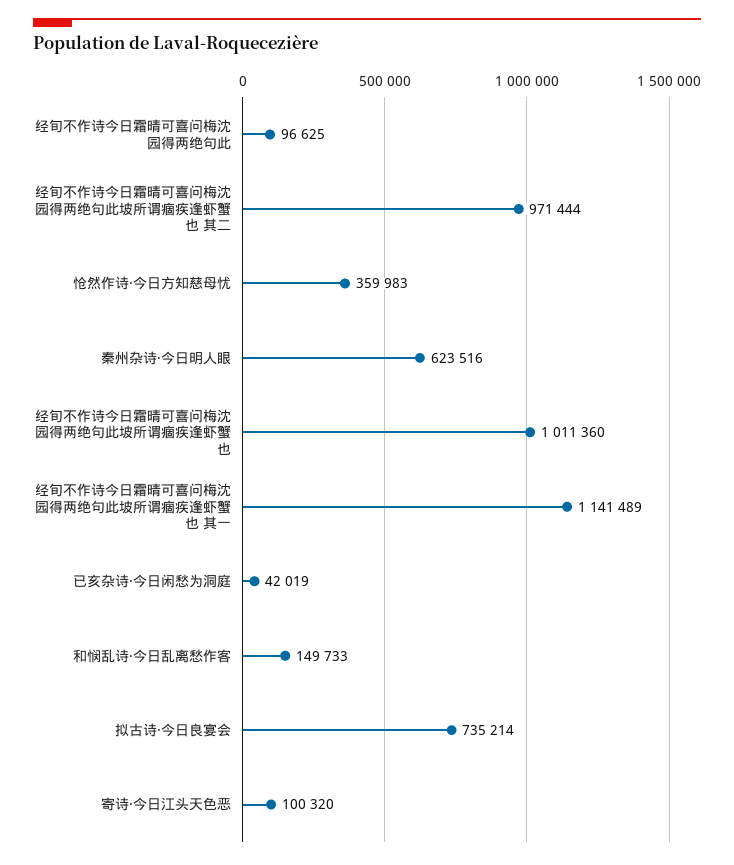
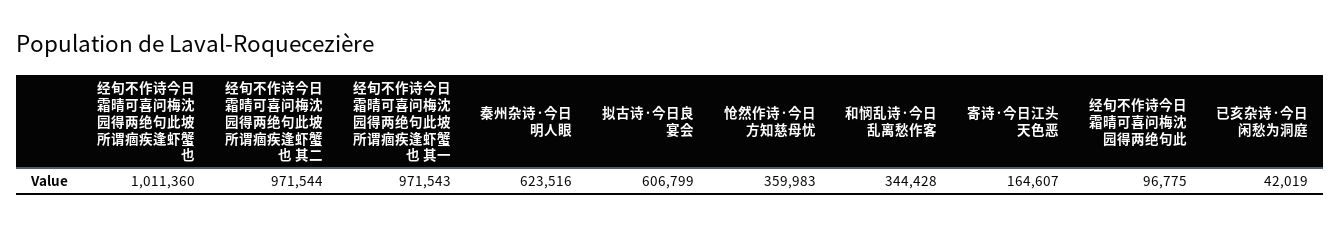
经旬不作诗今日霜晴可喜问梅沈园得两绝句此: 96625 -> 96775
经旬不作诗今日霜晴可喜问梅沈园得两绝句此坡所谓痼疾逢虾蟹也 其二: 971444 -> 971544
经旬不作诗今日霜晴可喜问梅沈园得两绝句此坡所谓痼疾逢虾蟹也 其一: 1141489 -> 971543
和悯乱诗·今日乱离愁作客: 149733 -> 344428
拟古诗·今日良宴会: 735214 -> 606799
寄诗·今日江头天色恶: 100320 -> 164607

